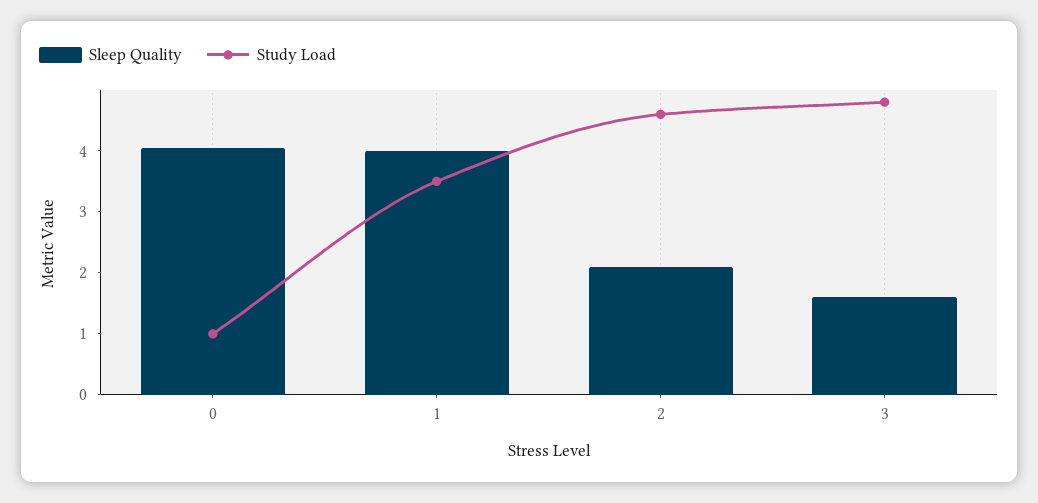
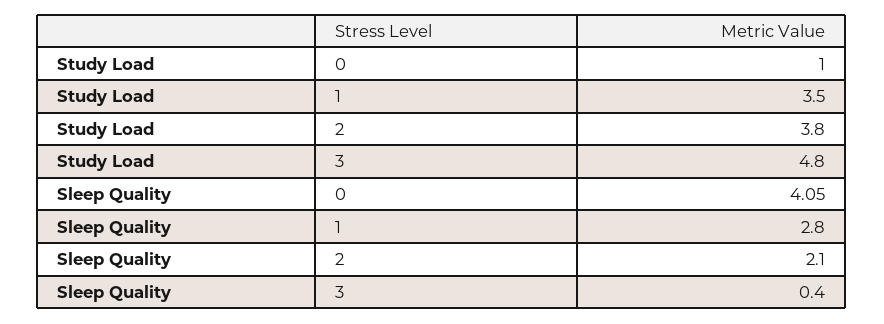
Sleep Quality, 1: 4 -> 2.8
Study Load, 2: 4.6 -> 3.8
Sleep Quality, 3: 1.6 -> 0.4

